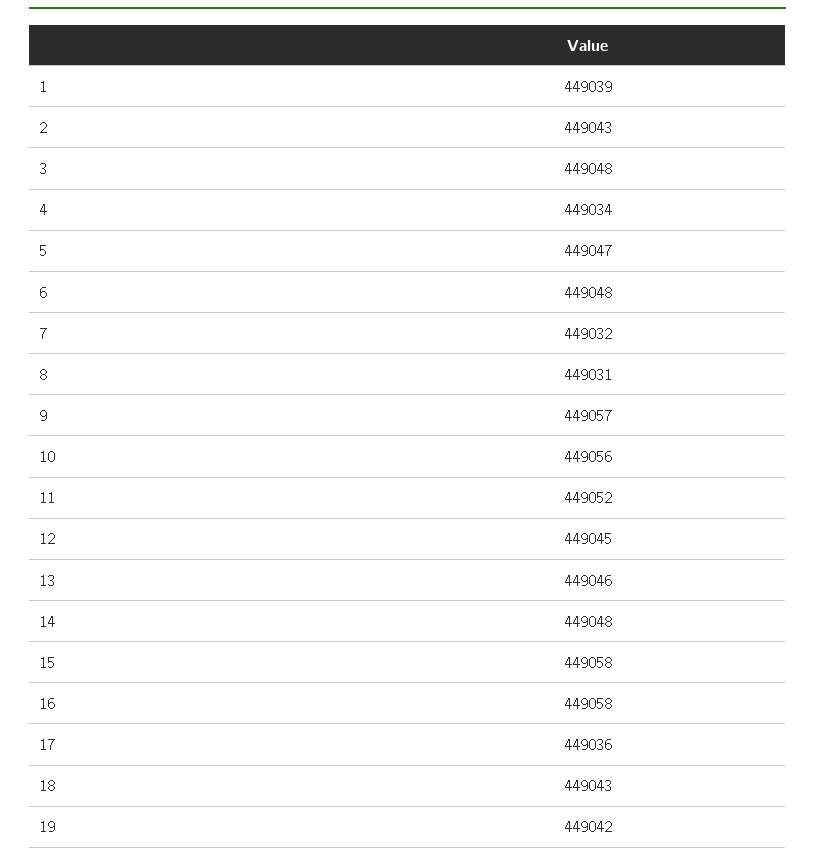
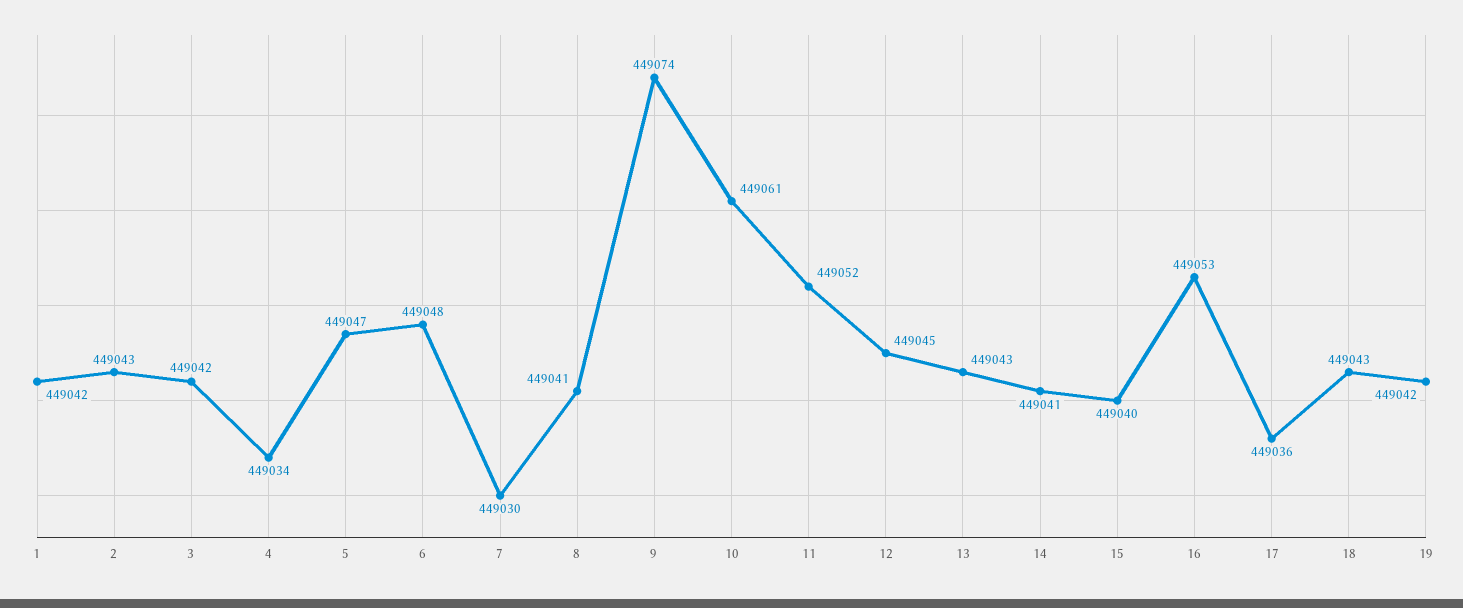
1: 449039 -> 449042
3: 449048 -> 449042
7: 449032 -> 449030
8: 449031 -> 449041
9: 449057 -> 449074
10: 449056 -> 449061
13: 449046 -> 449043
14: 449048 -> 449041
15: 449058 -> 449040
16: 449058 -> 449053

